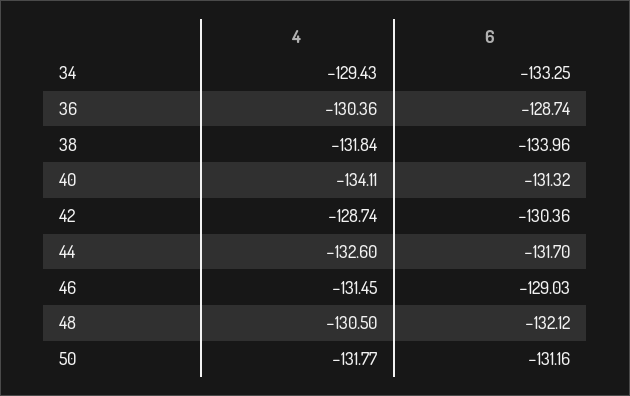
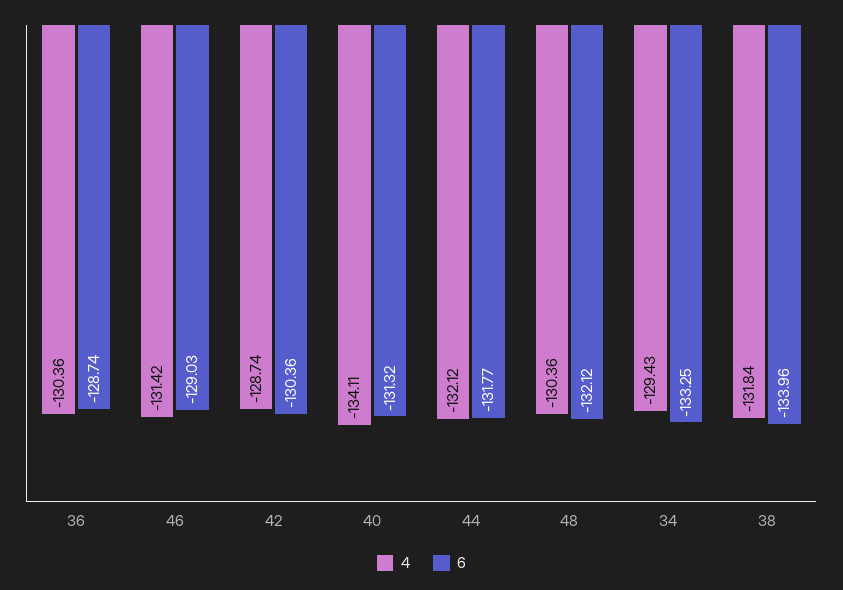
4, 44: -132.6 -> -132.12
6, 44: -131.7 -> -131.77
4, 46: -131.45 -> -131.42
4, 48: -130.5 -> -130.36
4, 50: -131.77 -> none
6, 50: -131.16 -> none

